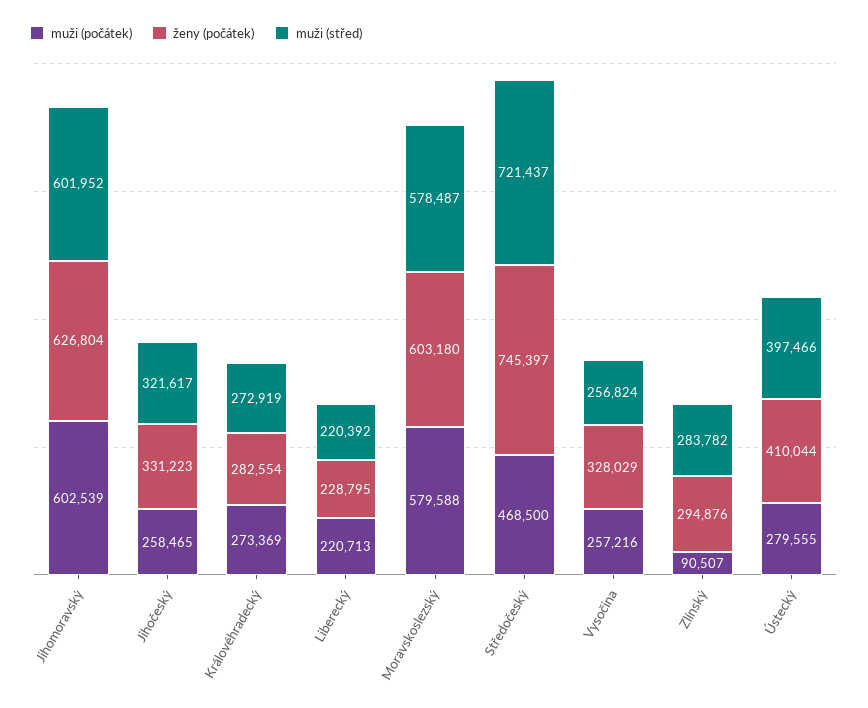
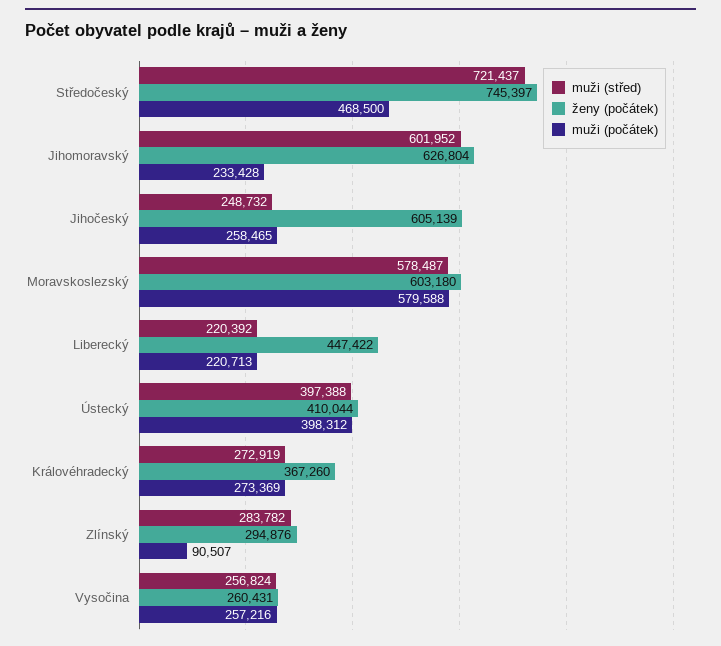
muži (počátek), Jihomoravský: 602539 -> 233428
ženy (počátek), Jihočeský: 331223 -> 605139
muži (střed), Jihočeský: 321617 -> 248732
ženy (počátek), Královéhradecký: 282554 -> 367260
ženy (počátek), Liberecký: 228795 -> 447422
ženy (počátek), Vysočina: 328029 -> 260431
muži (počátek), Ústecký: 279555 -> 398312
muži (střed), Ústecký: 397466 -> 397388

